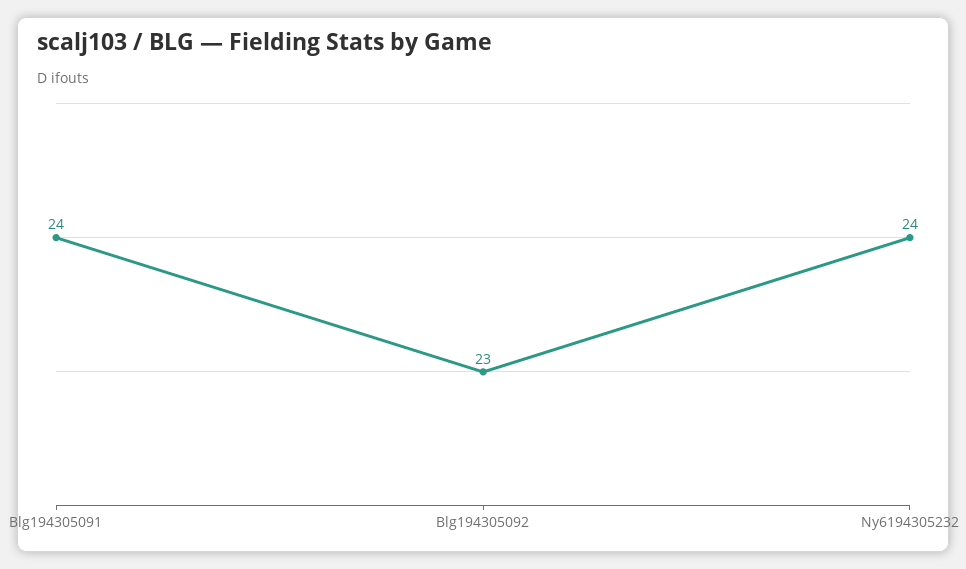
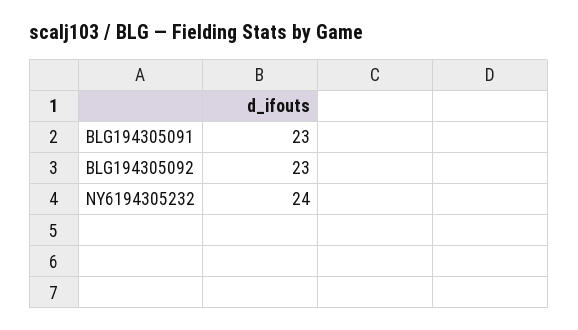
Blg194305091: 24 -> 23

